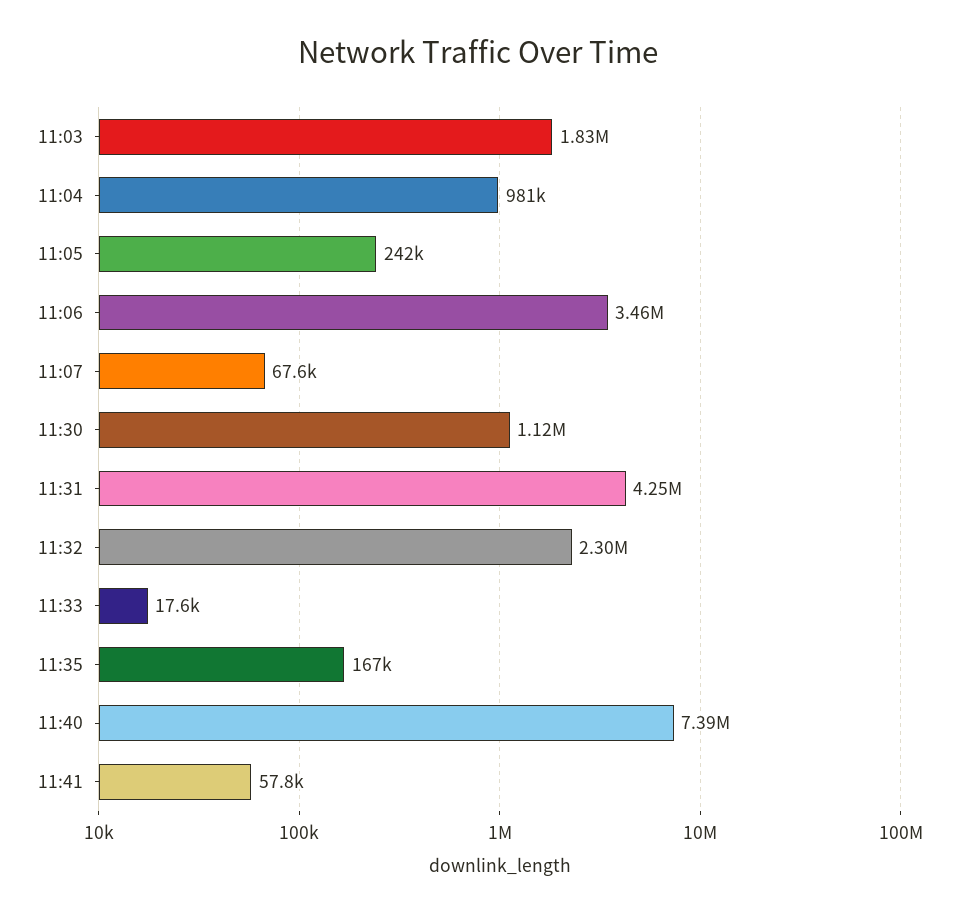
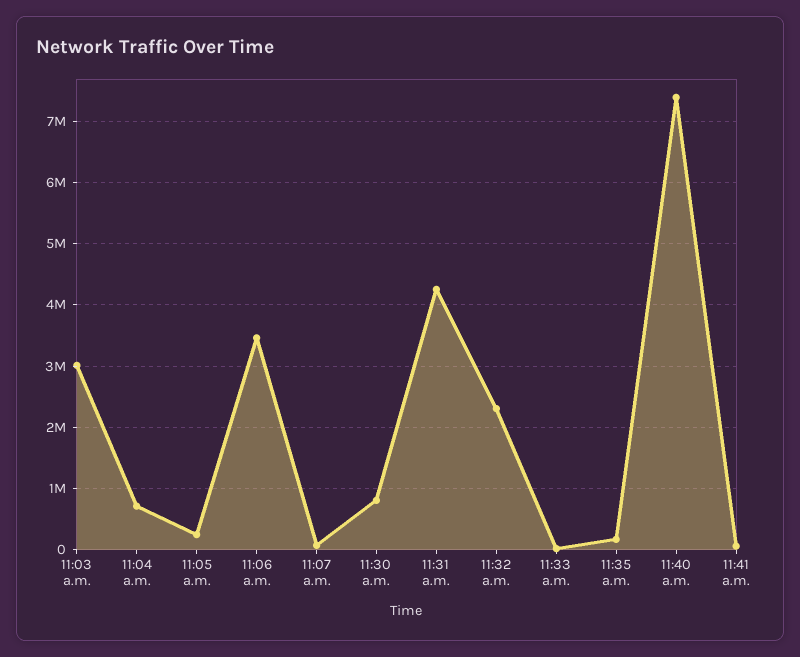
11:03: 1830000 -> 3000000
11:04: 981000 -> 700000
11:30: 1120000 -> 800000

